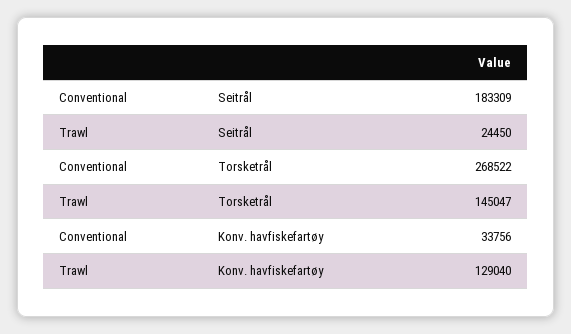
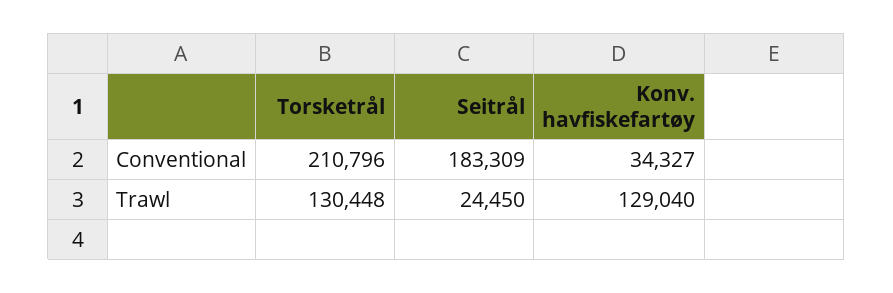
Conventional, Torsketrål: 268522 -> 210796
Trawl, Torsketrål: 145047 -> 130448
Conventional, Konv. havfiskefartøy: 33756 -> 34327

